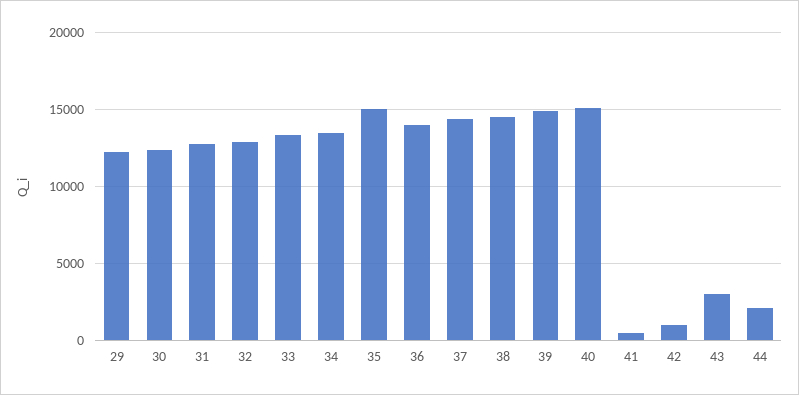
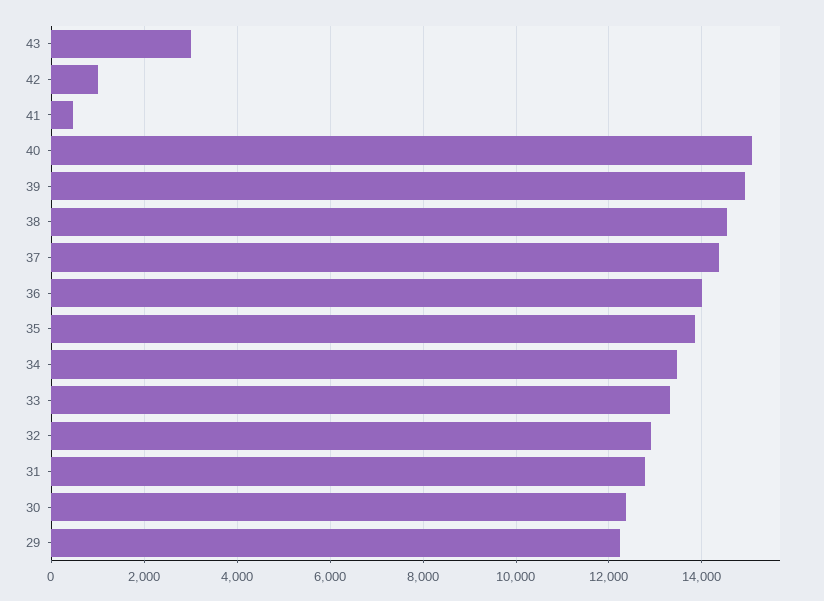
35: 15000 -> 13800
44: 2000 -> none

